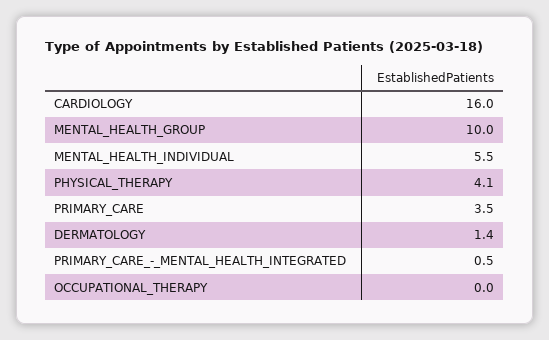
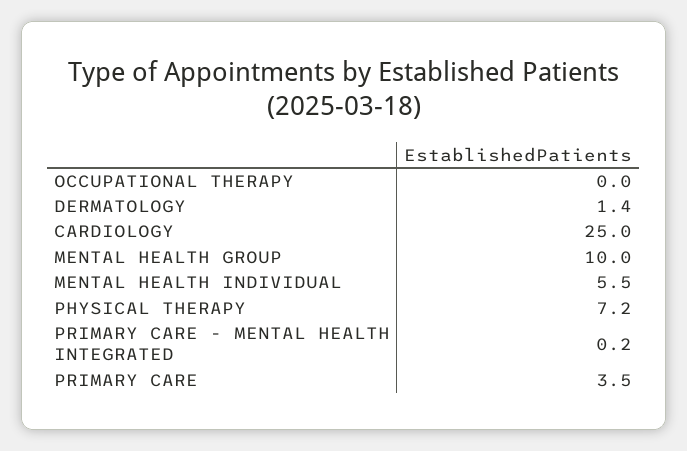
CARDIOLOGY: 16 -> 25
PHYSICAL_THERAPY: 4.1 -> 7.2
PRIMARY_CARE_-_MENTAL_HEALTH_INTEGRATED: 0.5 -> 0.2

